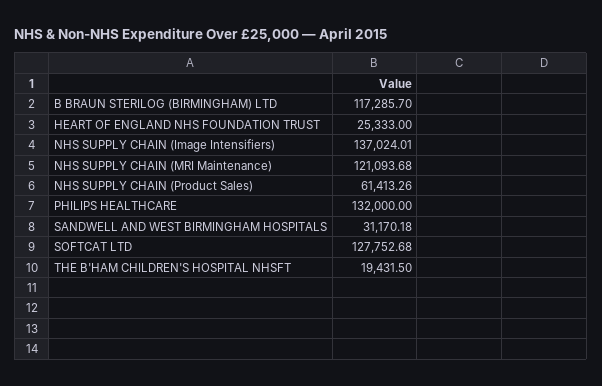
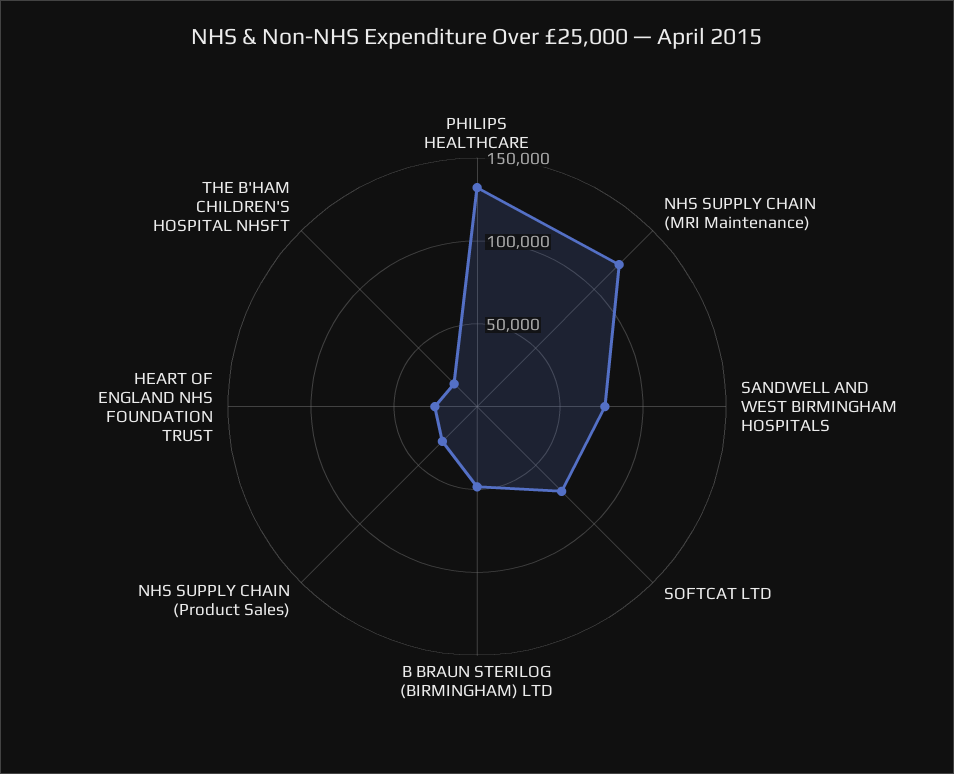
B BRAUN STERILOG (BIRMINGHAM) LTD: 117285.7 -> 50000
NHS SUPPLY CHAIN (Image Intensifiers): 137024.01 -> none
NHS SUPPLY CHAIN (Product Sales): 61413.26 -> 30000
SANDWELL AND WEST BIRMINGHAM HOSPITALS: 31170.18 -> 80000
SOFTCAT LTD: 127752.68 -> 70000

